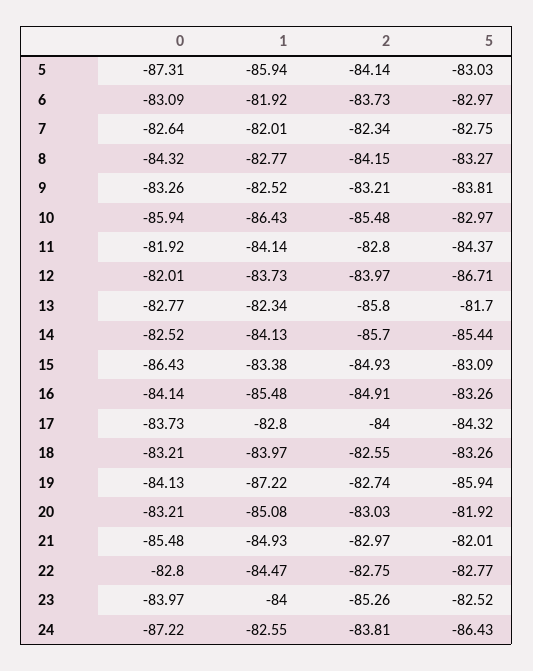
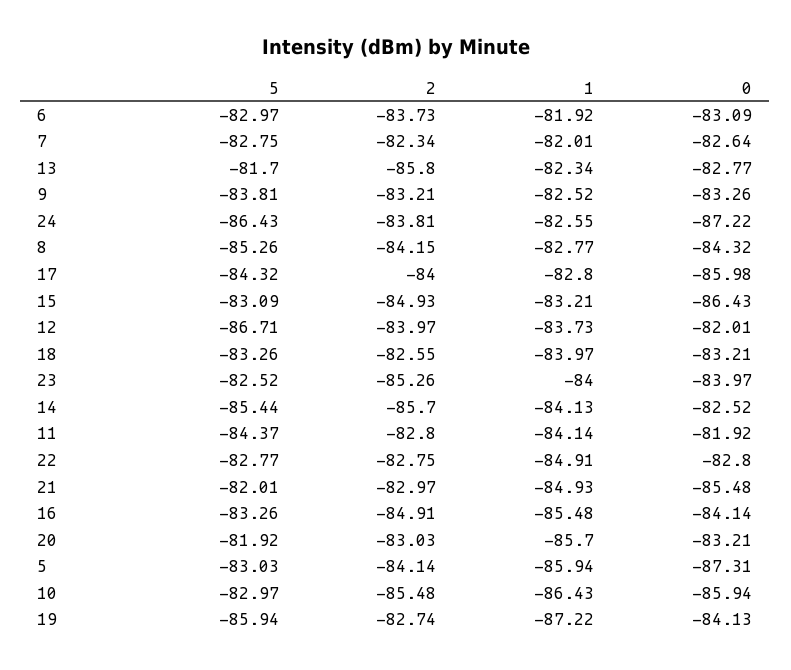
5, 8: -83.27 -> -85.26
1, 15: -83.38 -> -83.21
0, 17: -83.73 -> -85.98
1, 20: -85.08 -> -85.7
1, 22: -84.47 -> -84.91

